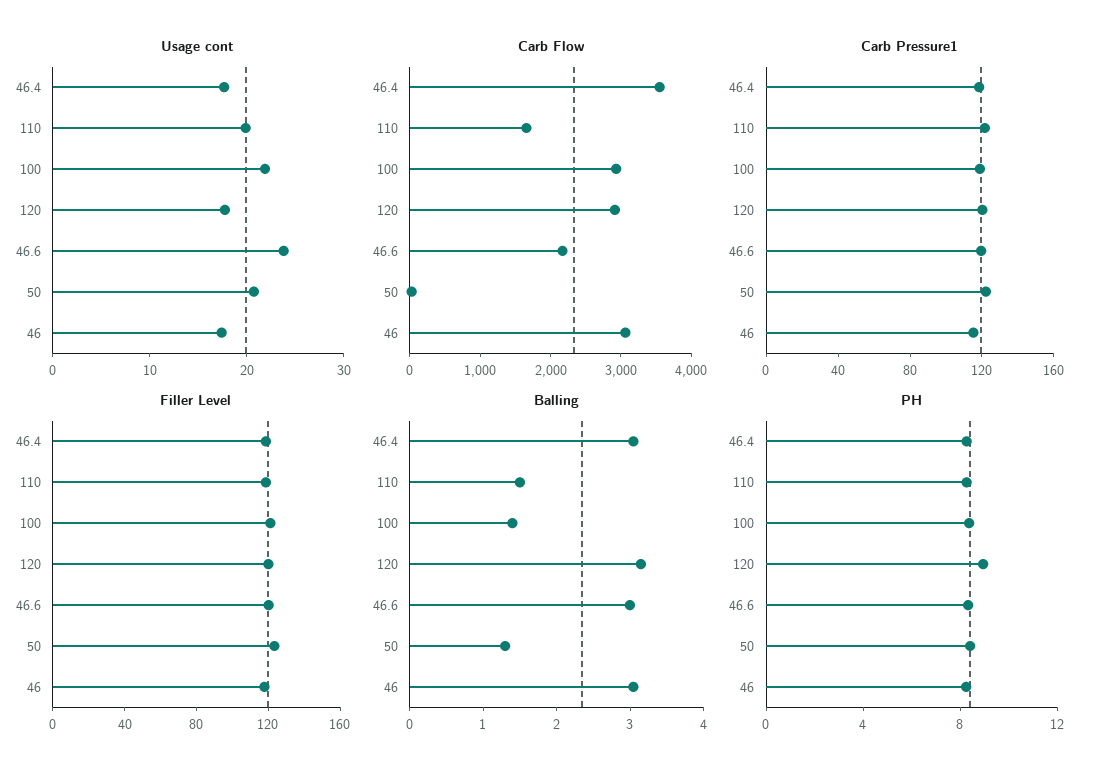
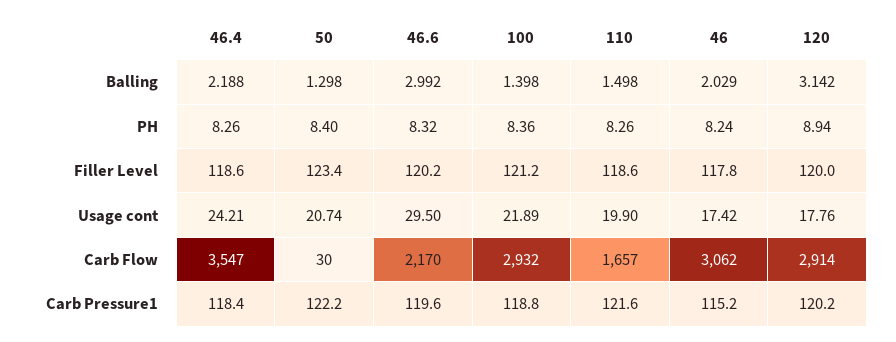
Usage cont, 46.4: 18 -> 24.21
Usage cont, 46.6: 24 -> 29.5
Balling, 46.4: 3 -> 2.188
Balling, 46: 3 -> 2.029

